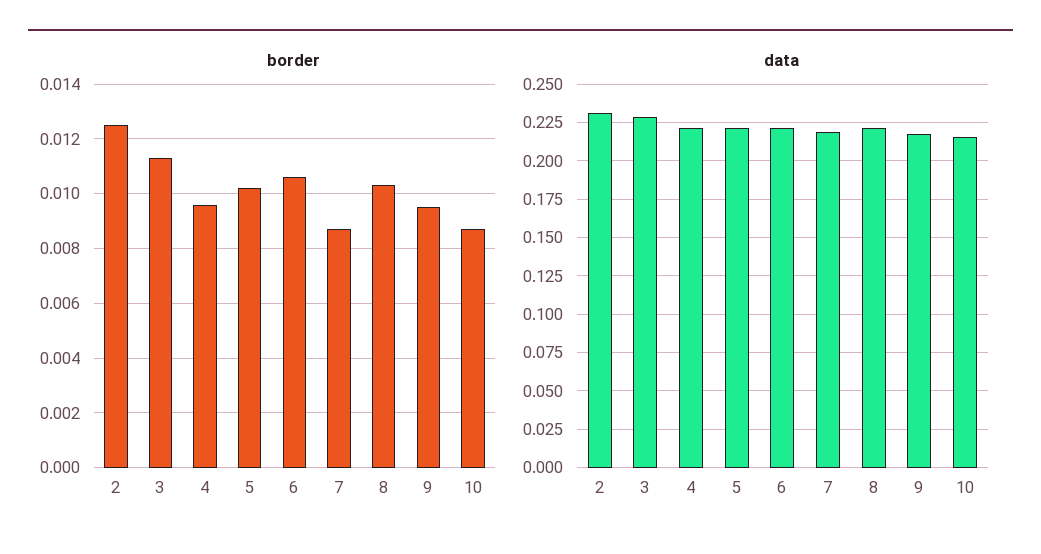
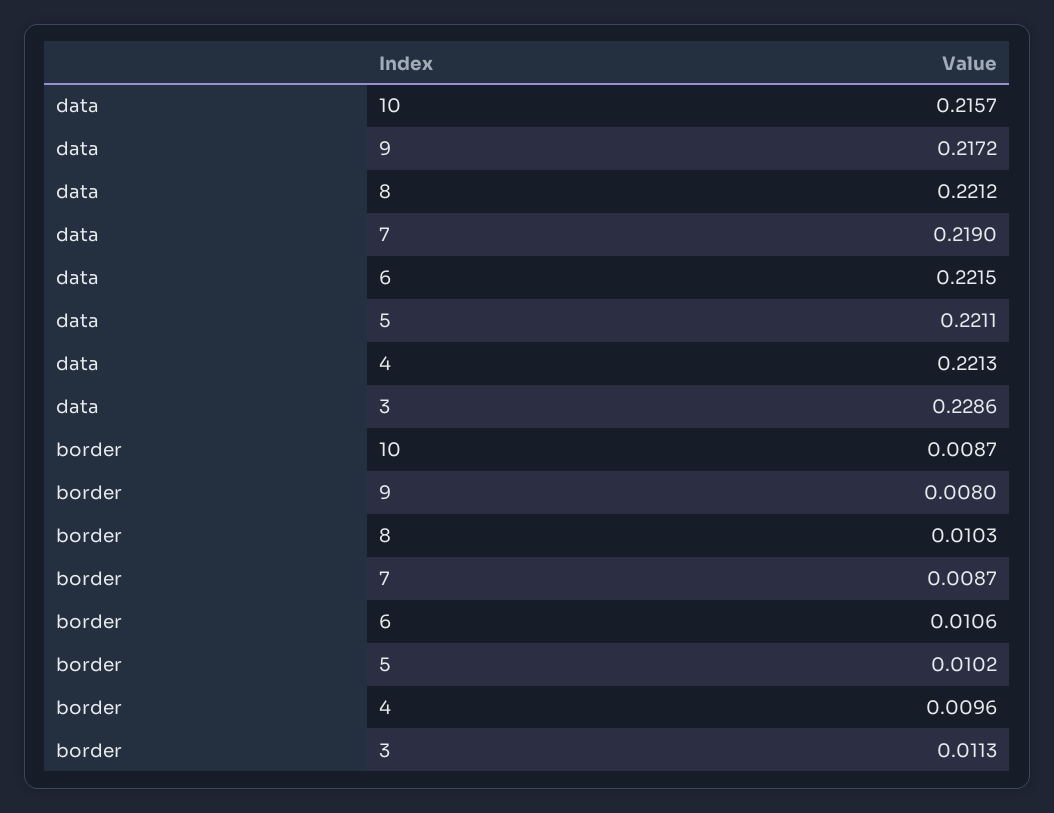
border, 2: 0.0125 -> none
border, 9: 0.0095 -> 0.008
data, 2: 0.23 -> none

